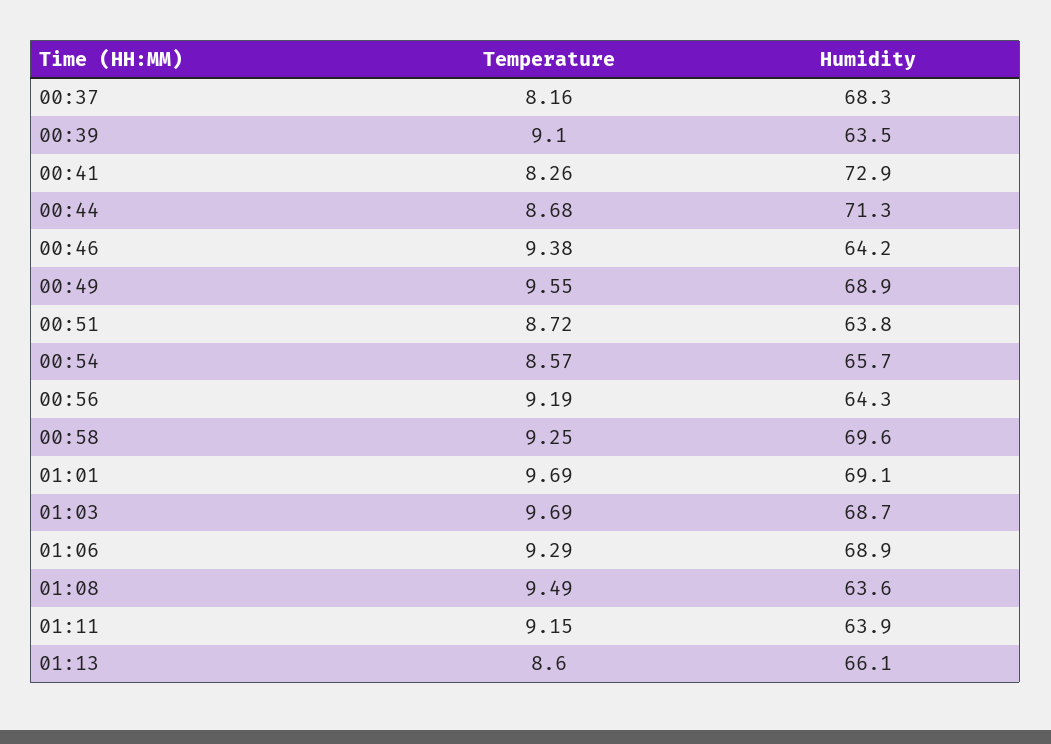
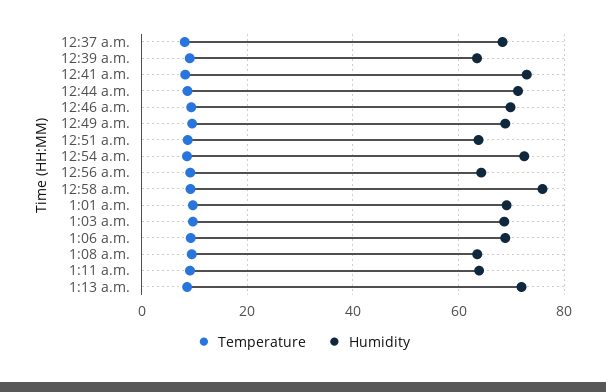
Humidity, 00:46: 64.2 -> 70
Humidity, 00:54: 65.7 -> 72
Humidity, 00:58: 69.6 -> 76
Humidity, 01:13: 66.1 -> 72

